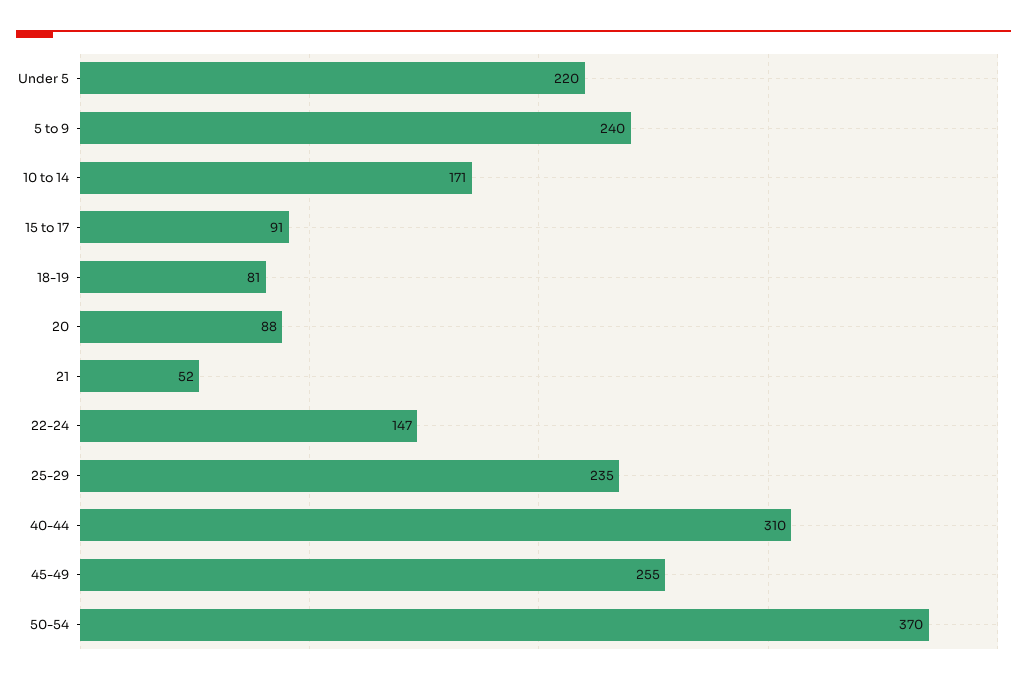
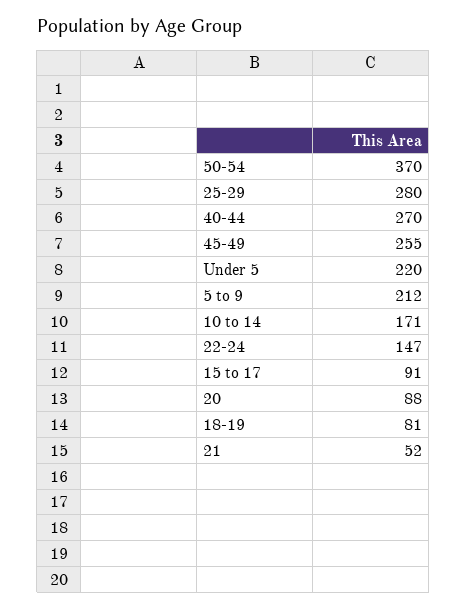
5 to 9: 240 -> 212
25-29: 235 -> 280
40-44: 310 -> 270

